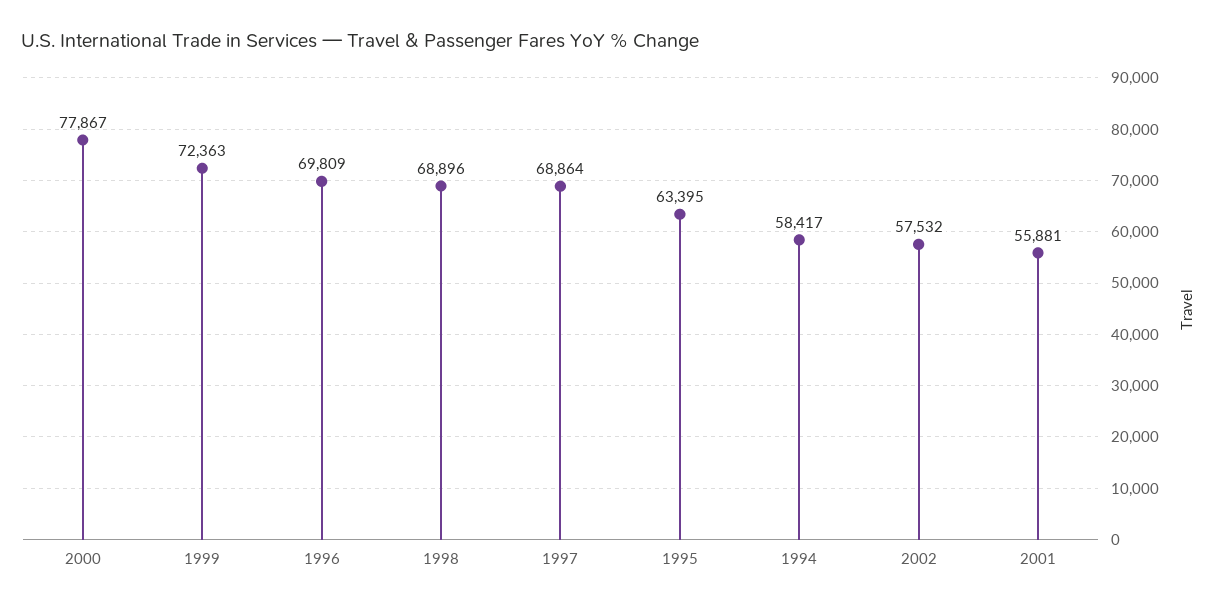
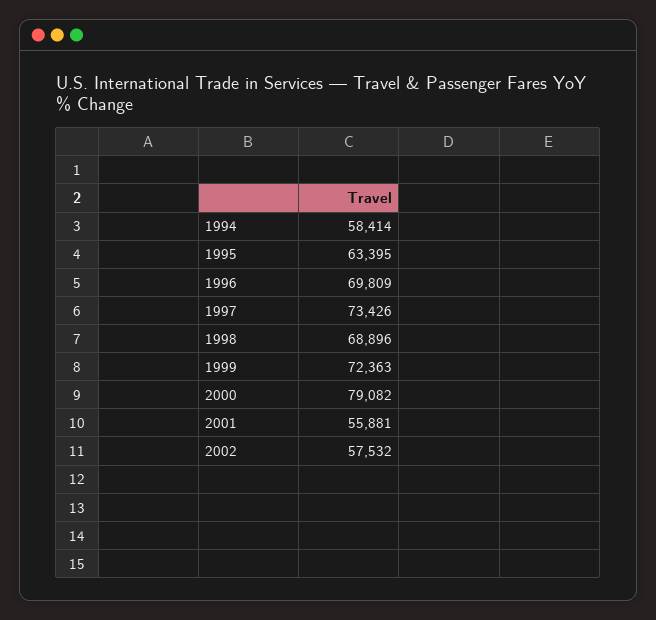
2000: 77867 -> 79082
1997: 68864 -> 73426
1994: 58417 -> 58414

